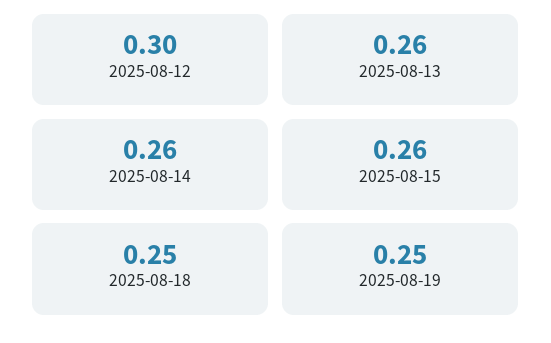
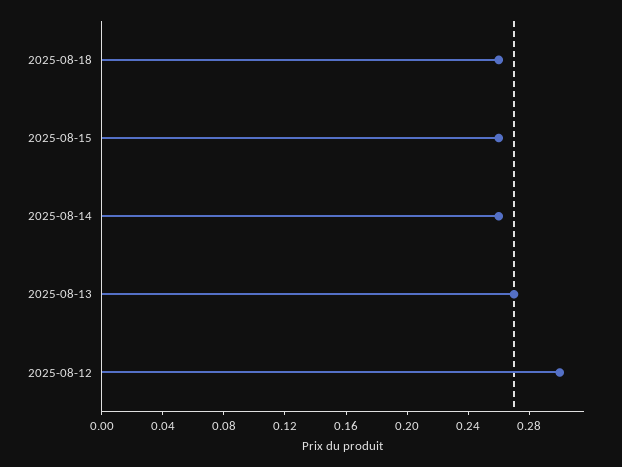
2025-08-13: 0.26 -> 0.27
2025-08-18: 0.25 -> 0.26
2025-08-19: 0.25 -> none

